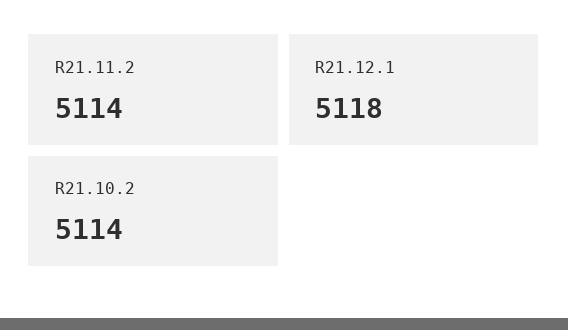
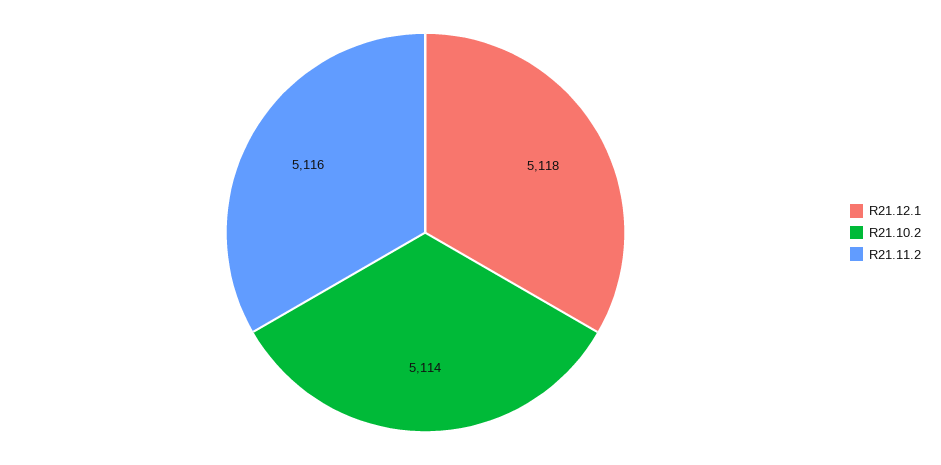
R21.11.2: 5114 -> 5116

